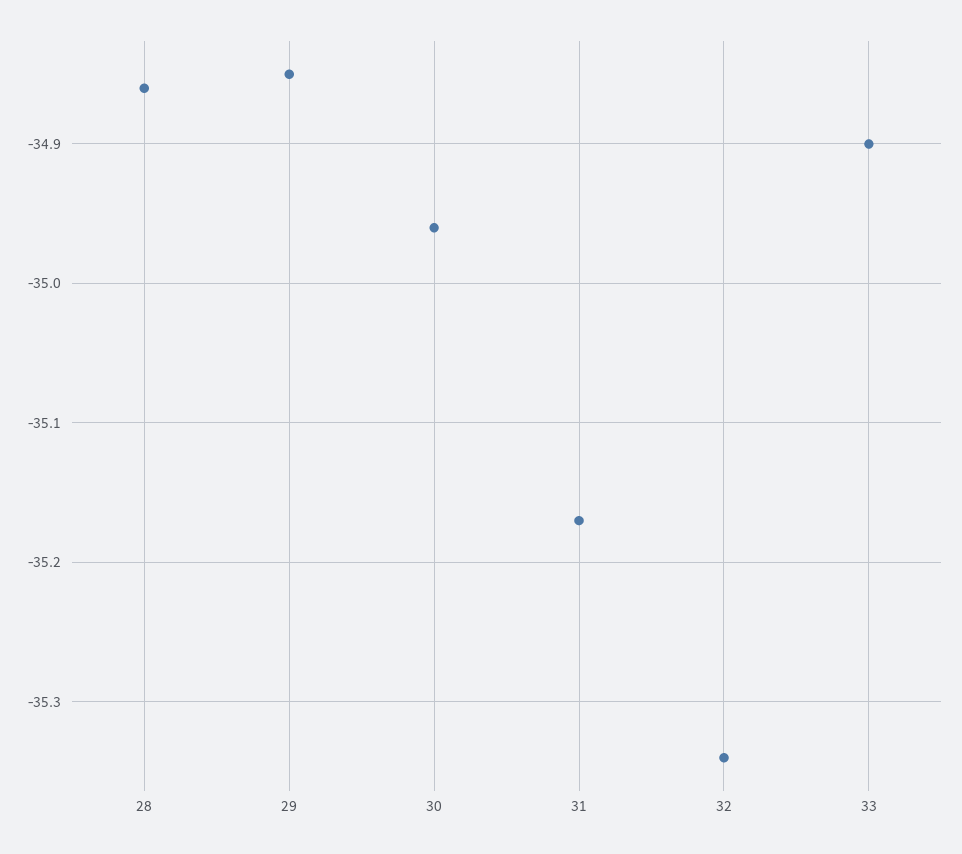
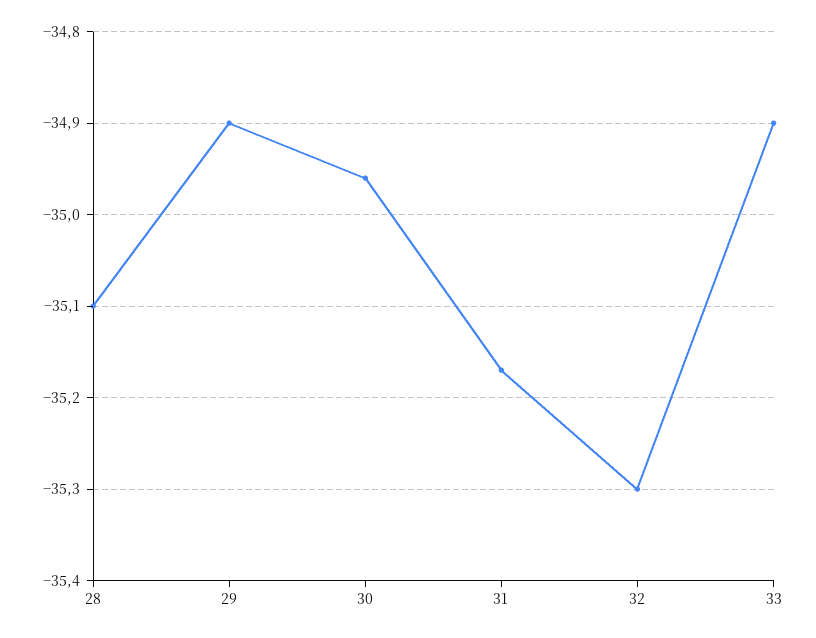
28: -34.86 -> -35.1
29: -34.85 -> -34.9
32: -35.34 -> -35.3

